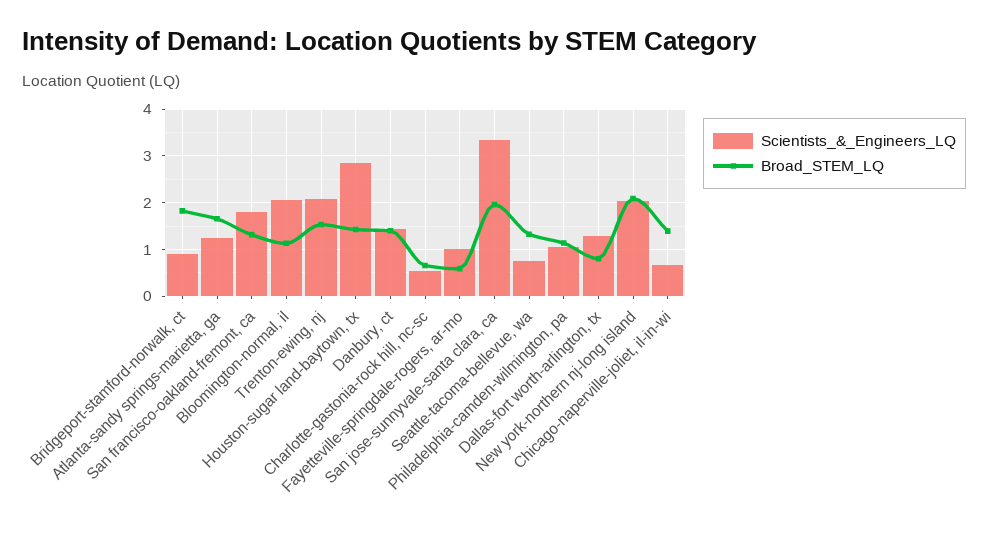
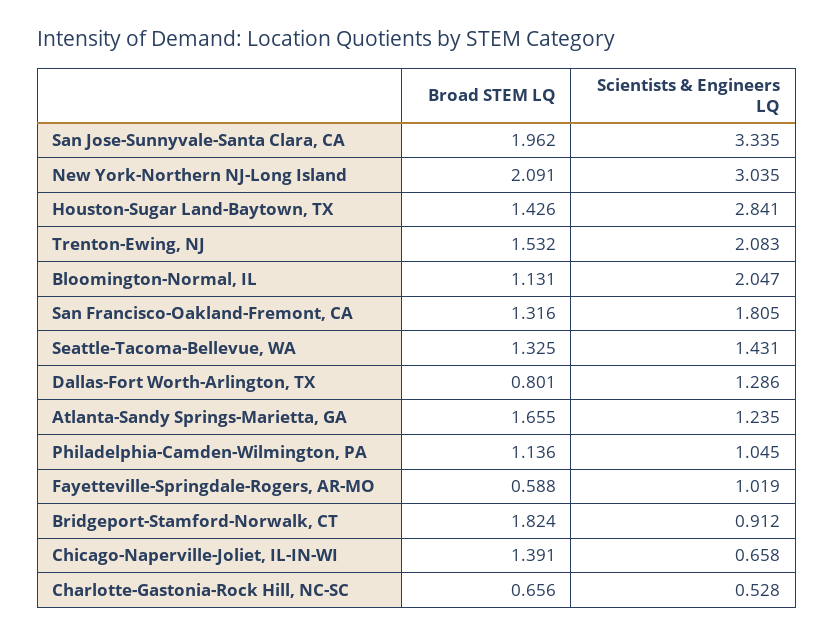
Scientists_&_Engineers_LQ, Danbury, ct: 1.4 -> none
Broad_STEM_LQ, Danbury, ct: 1.4 -> none
Scientists_&_Engineers_LQ, Seattle-tacoma-bellevue, wa: 0.8 -> 1.431
Scientists_&_Engineers_LQ, New york-northern nj-long island: 2 -> 3.035

